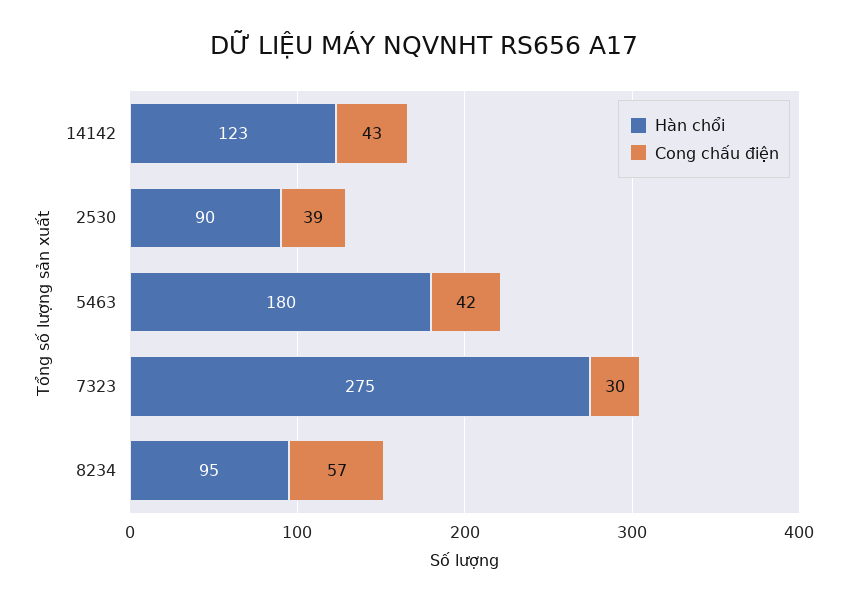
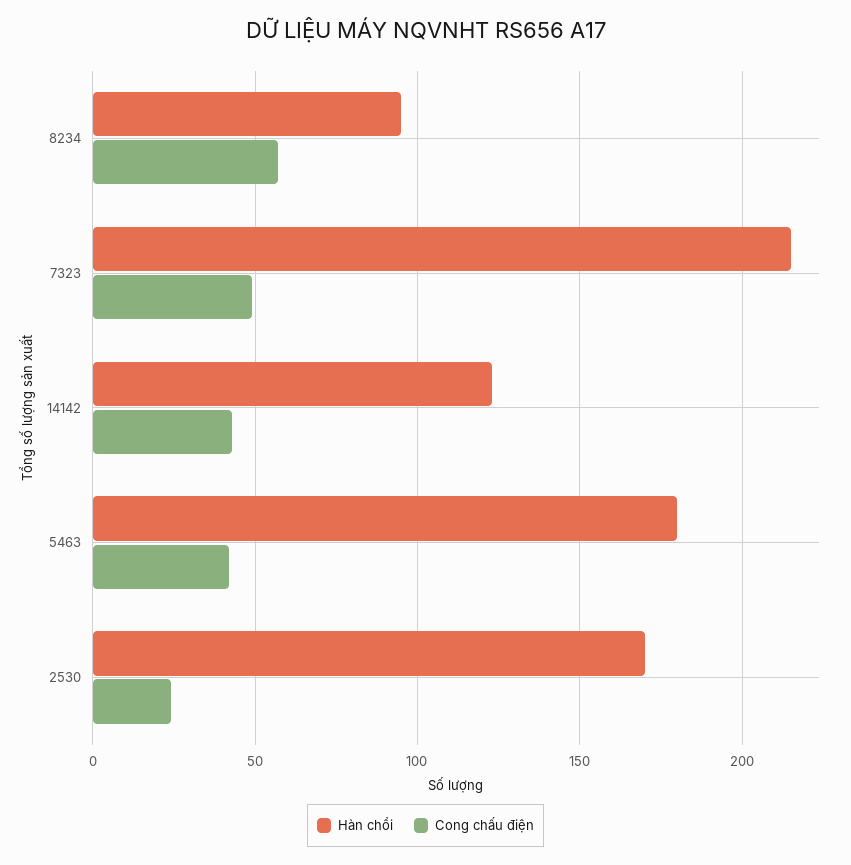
Hàn chổi, 2530: 90 -> 170
Cong chấu điện, 2530: 39 -> 25
Hàn chổi, 7323: 275 -> 215
Cong chấu điện, 7323: 30 -> 50

